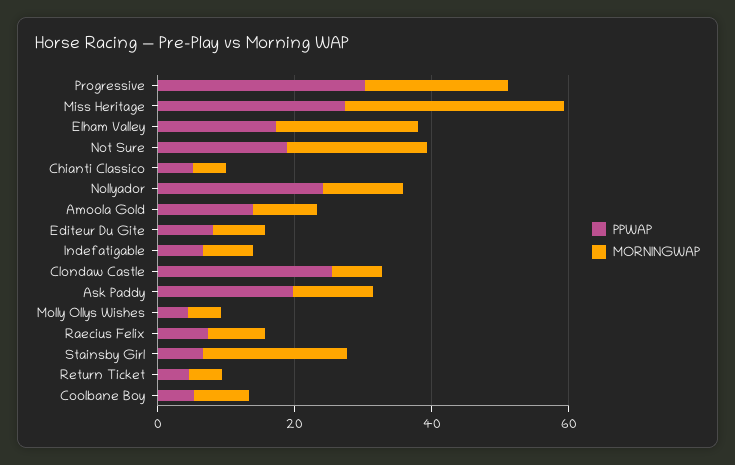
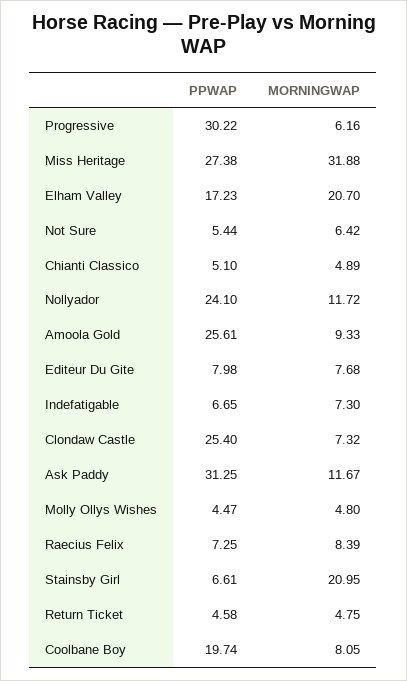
MORNINGWAP, Progressive: 20 -> 6.16
PPWAP, Not Sure: 20 -> 5.44
MORNINGWAP, Not Sure: 20 -> 6.42
PPWAP, Amoola Gold: 15 -> 25.61
PPWAP, Ask Paddy: 20 -> 31.25
PPWAP, Coolbane Boy: 5 -> 19.74

